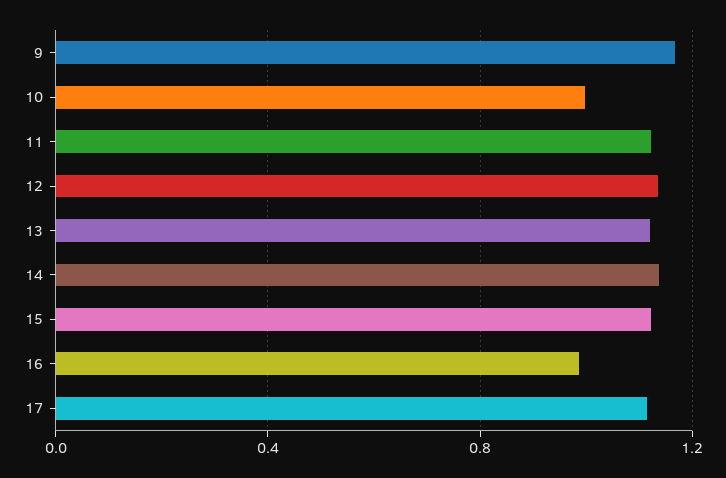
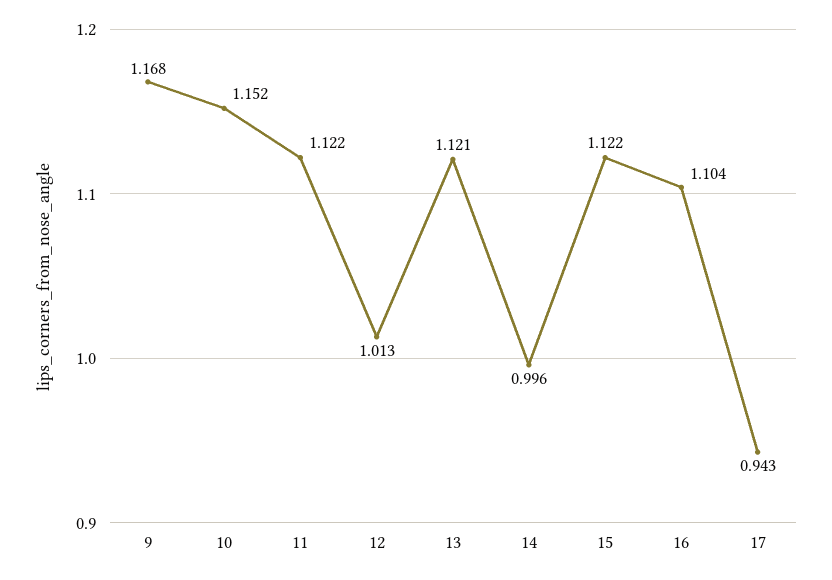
10: 1 -> 1.152
12: 1.15 -> 1.013
14: 1.15 -> 0.996
16: 1 -> 1.104
17: 1.1 -> 0.943

